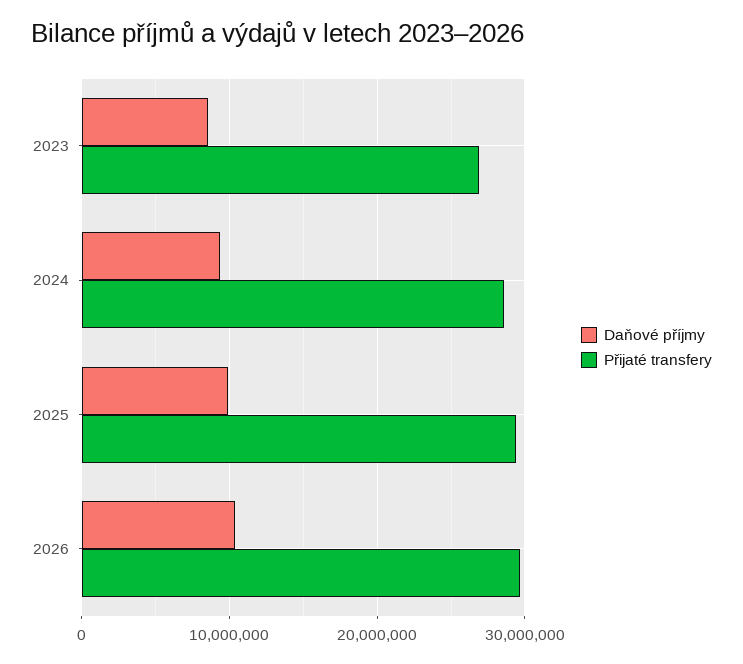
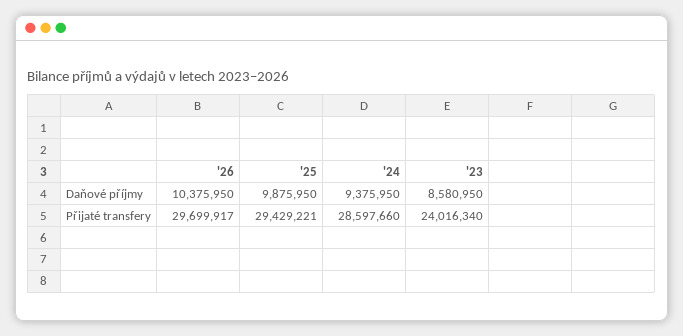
Přijaté transfery, 2023: 27000000 -> 24016340

